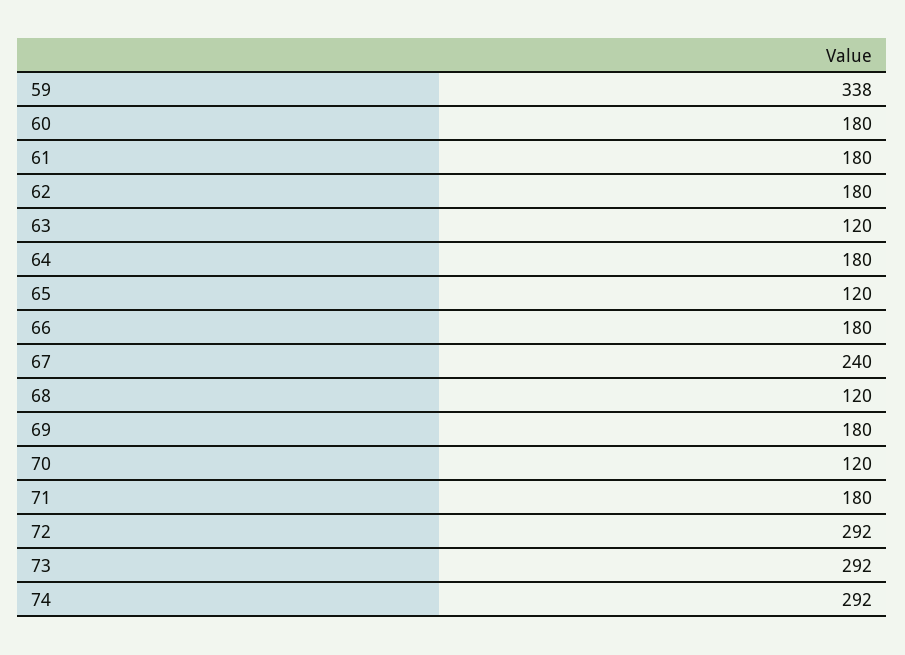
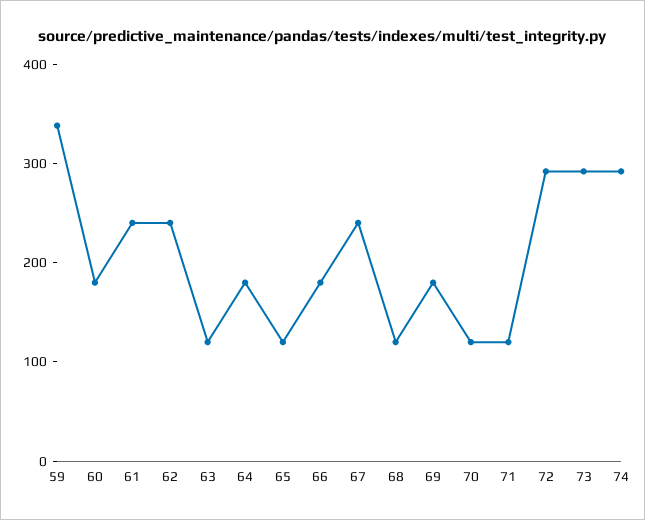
61: 180 -> 240
62: 180 -> 240
71: 180 -> 120

